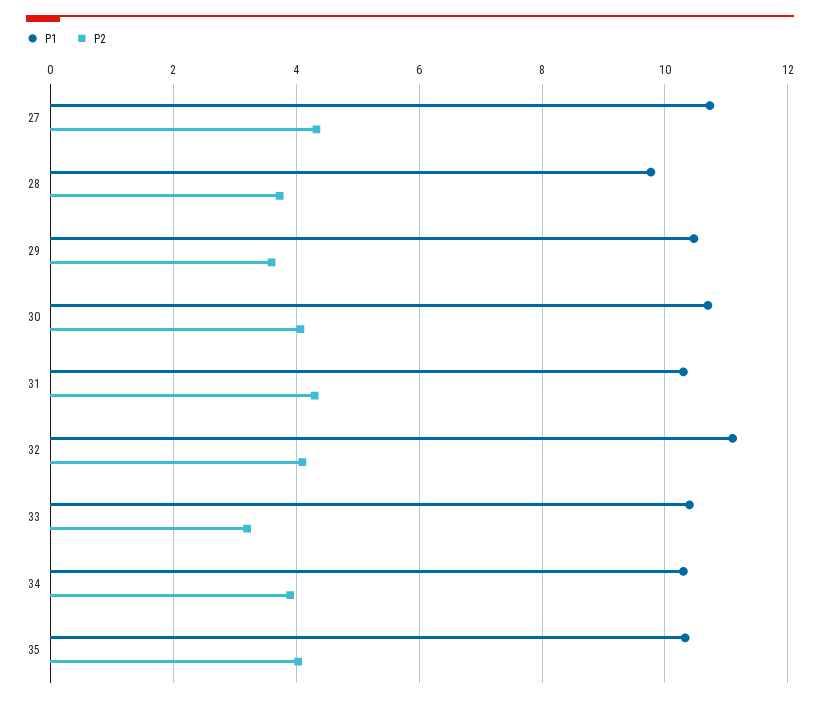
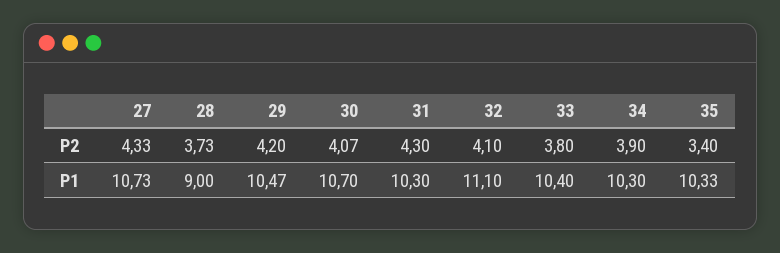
P1, 28: 9.8 -> 9
P2, 29: 3.6 -> 4.2
P2, 33: 3.2 -> 3.8
P2, 35: 4 -> 3.4

